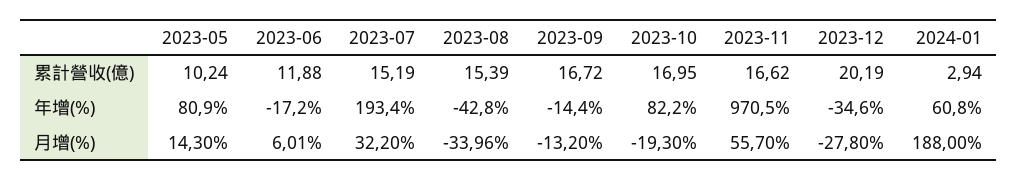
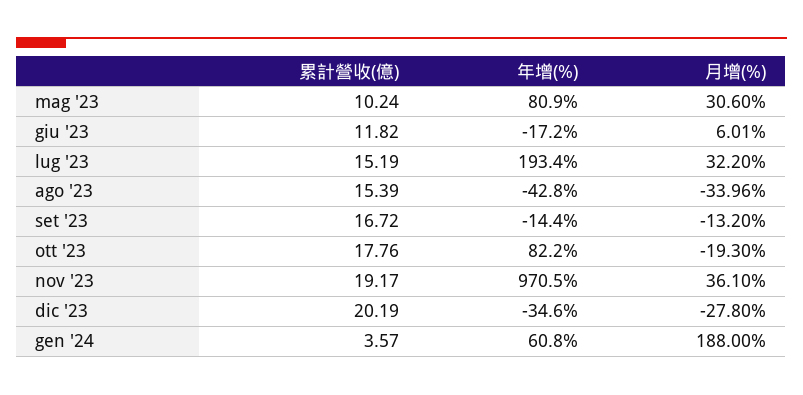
2023-06, 累計營收(億): 11.88 -> 11.82
2023-10, 累計營收(億): 16.95 -> 17.76
2023-11, 累計營收(億): 16.62 -> 19.17
2024-01, 累計營收(億): 2.94 -> 3.57
2023-05, 月增(%): 14.3 -> 30.6
2023-11, 月增(%): 55.7 -> 36.1

